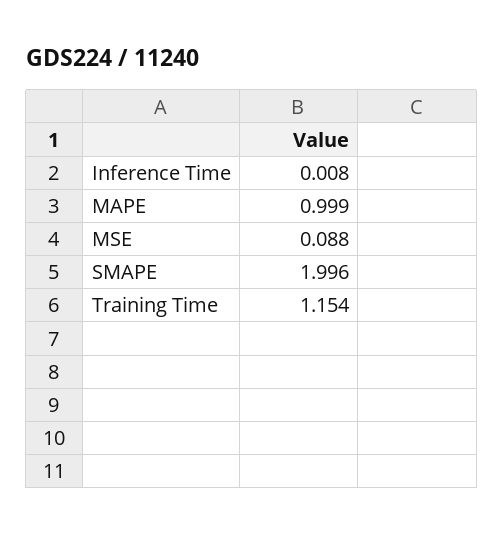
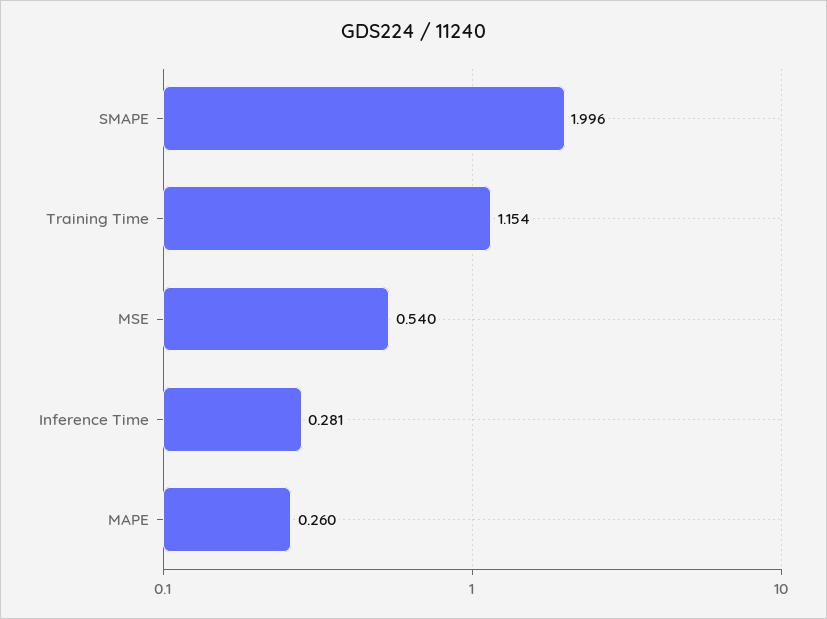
Inference Time: 0.008 -> 0.281
MAPE: 0.999 -> 0.26
MSE: 0.088 -> 0.54

